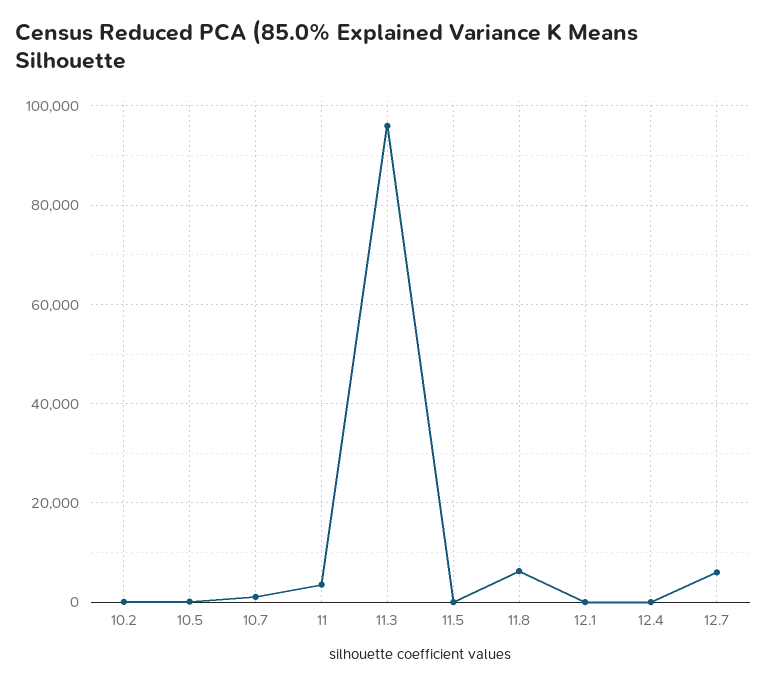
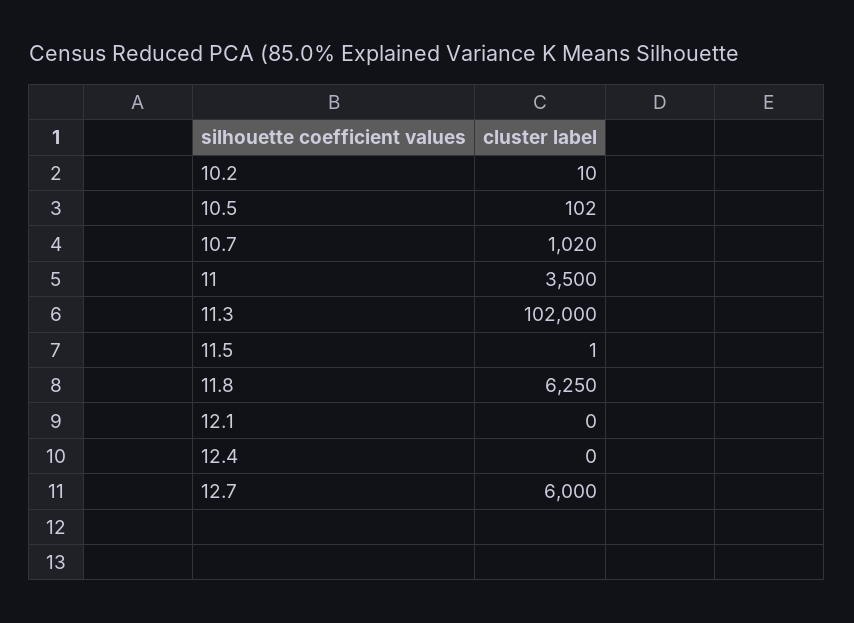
11.3: 96000 -> 102000

